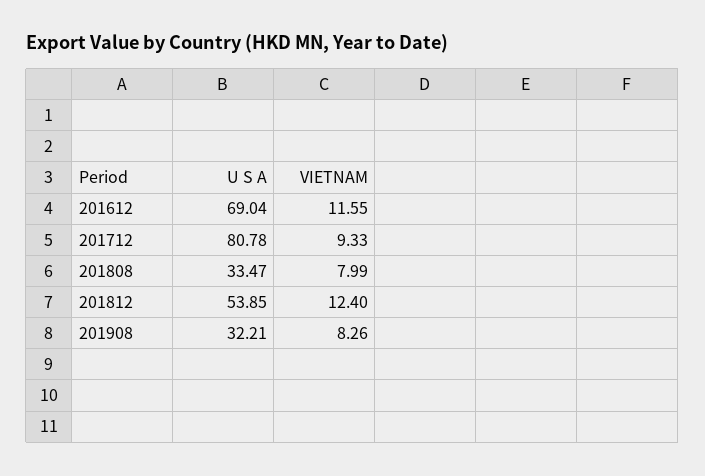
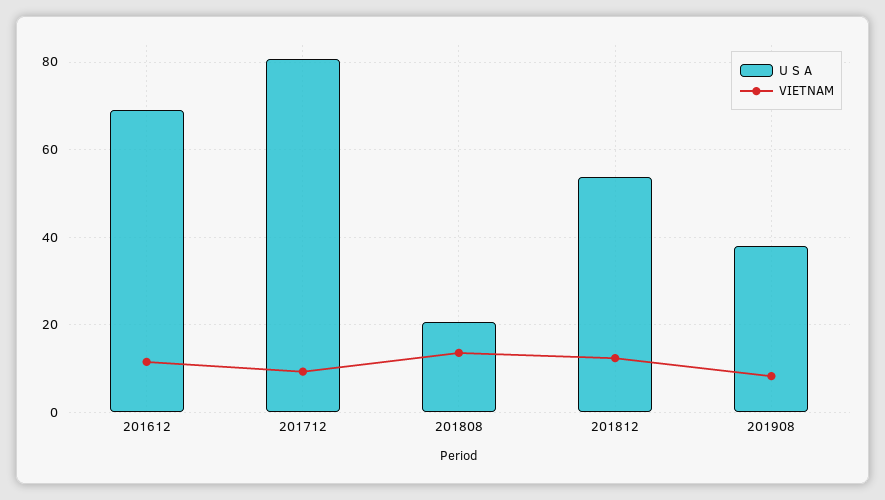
U S A, 201808: 33.47 -> 20
VIETNAM, 201808: 7.99 -> 14
U S A, 201908: 32.21 -> 38

